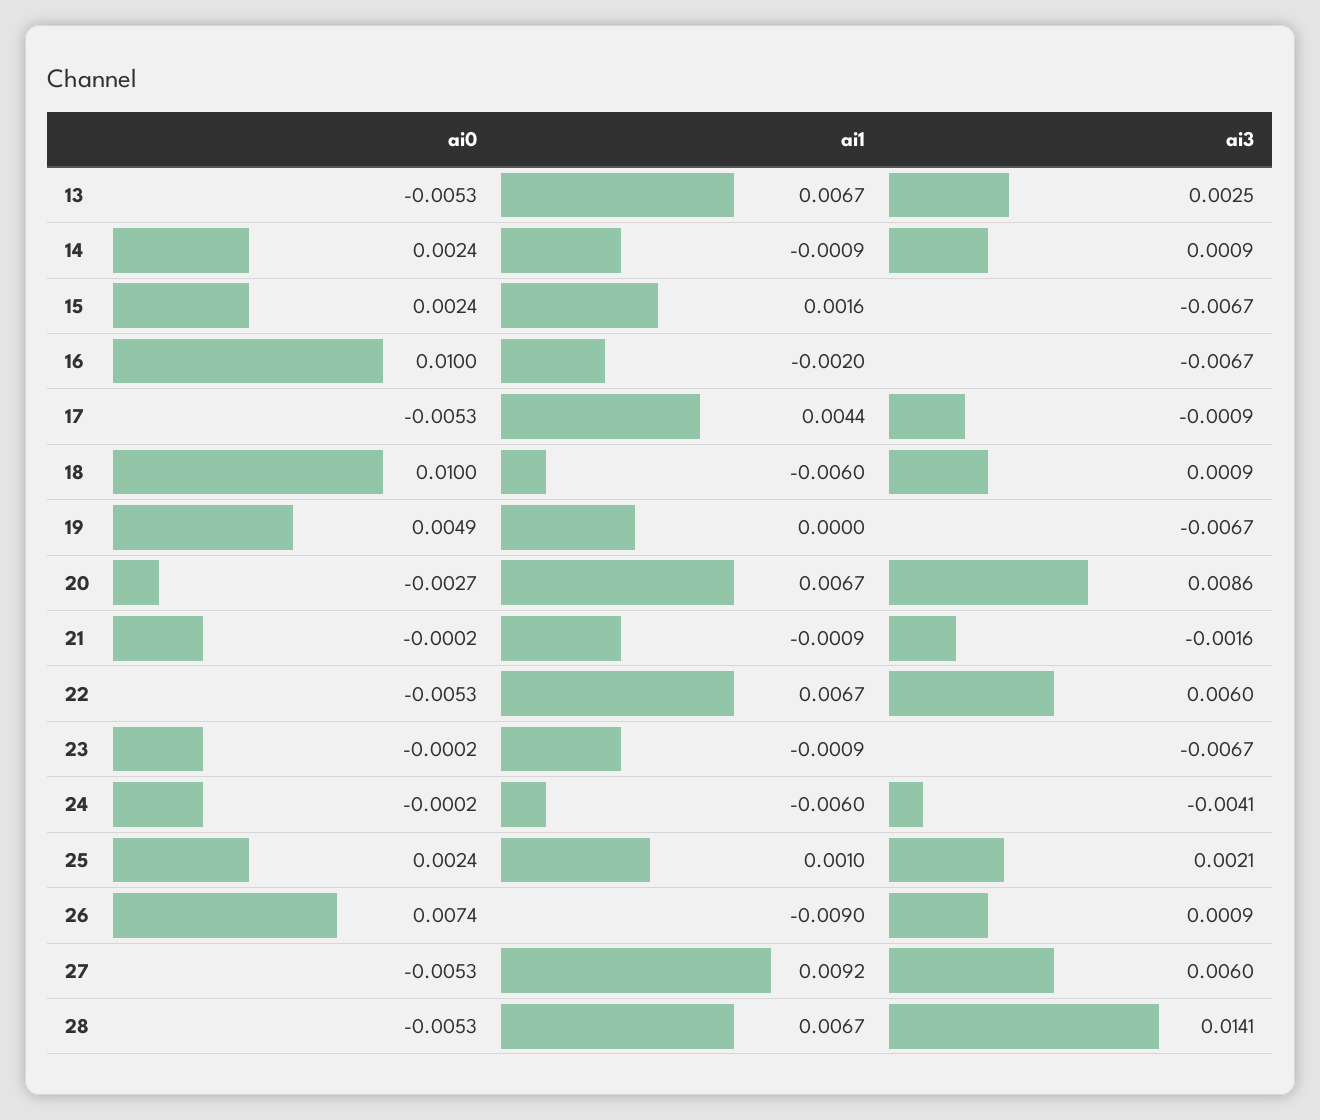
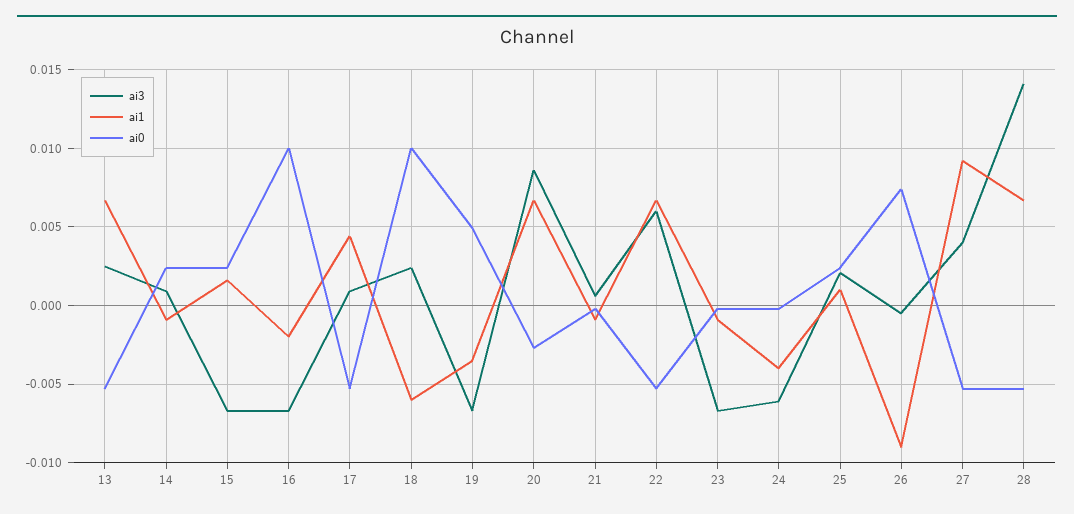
ai3, 17: -0.0009 -> 0.001
ai3, 18: 0.0009 -> 0.0025
ai1, 19: 0 -> -0.0035
ai3, 21: -0.0016 -> 0.0005
ai1, 24: -0.006 -> -0.004
ai3, 24: -0.0041 -> -0.006
ai3, 26: 0.0009 -> -0.0005
ai3, 27: 0.006 -> 0.004

